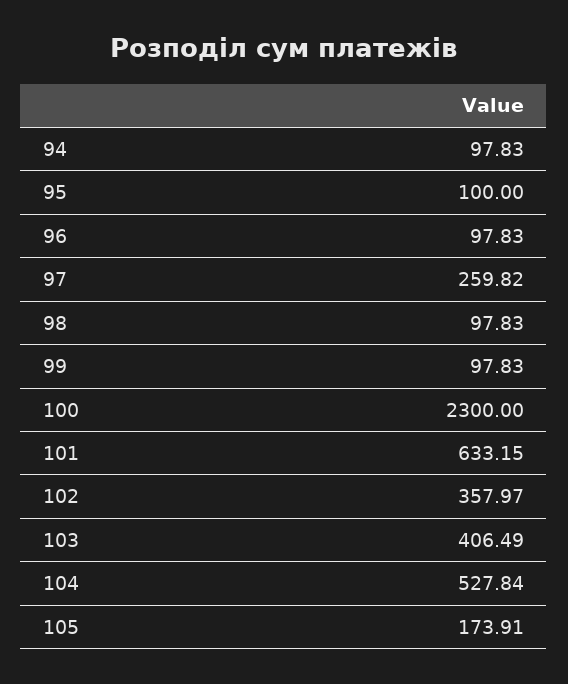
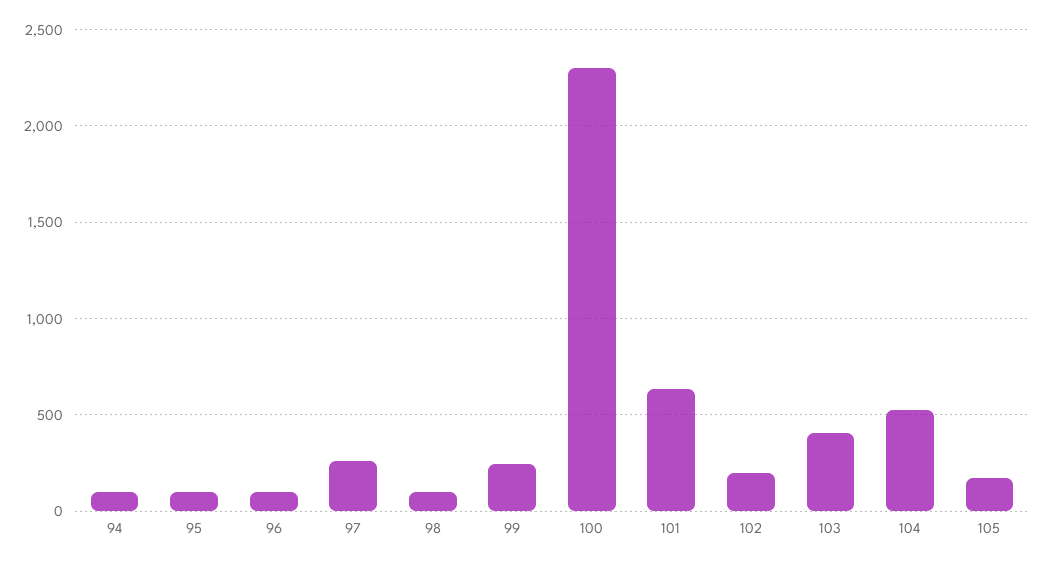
99: 97.83 -> 250
102: 357.97 -> 200

